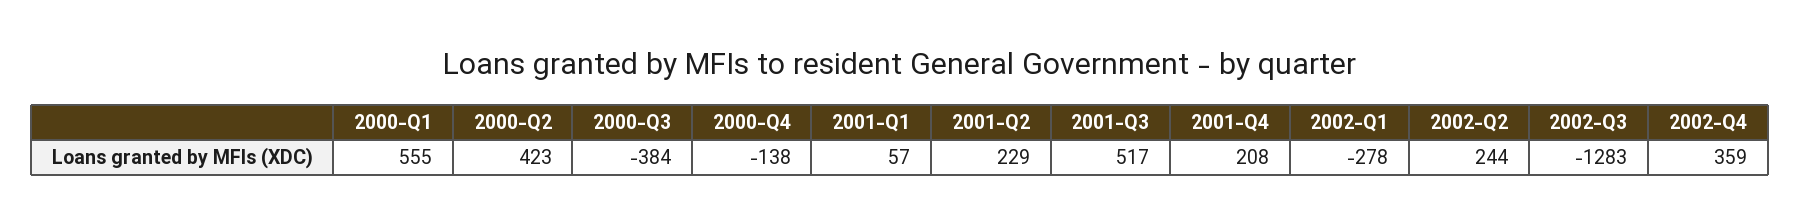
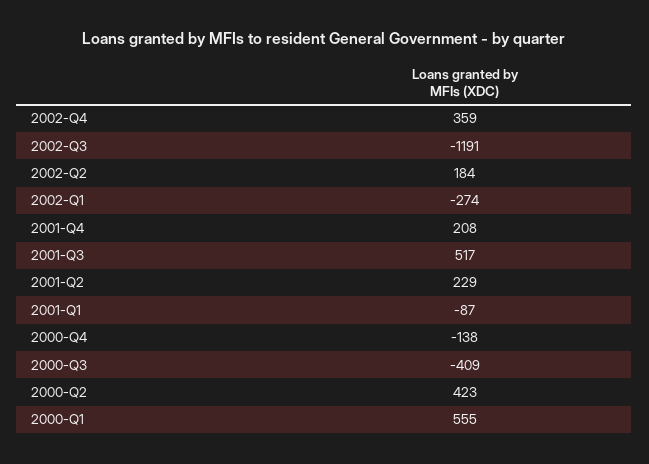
2000-Q3: -384 -> -409
2001-Q1: 57 -> -87
2002-Q1: -278 -> -274
2002-Q2: 244 -> 184
2002-Q3: -1283 -> -1191

